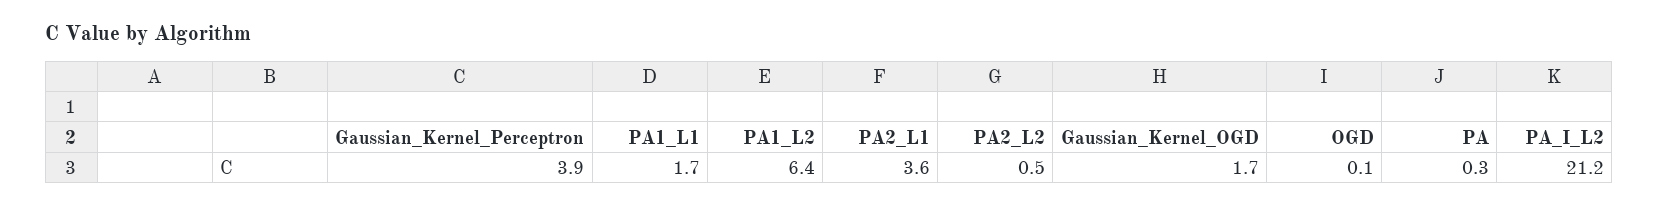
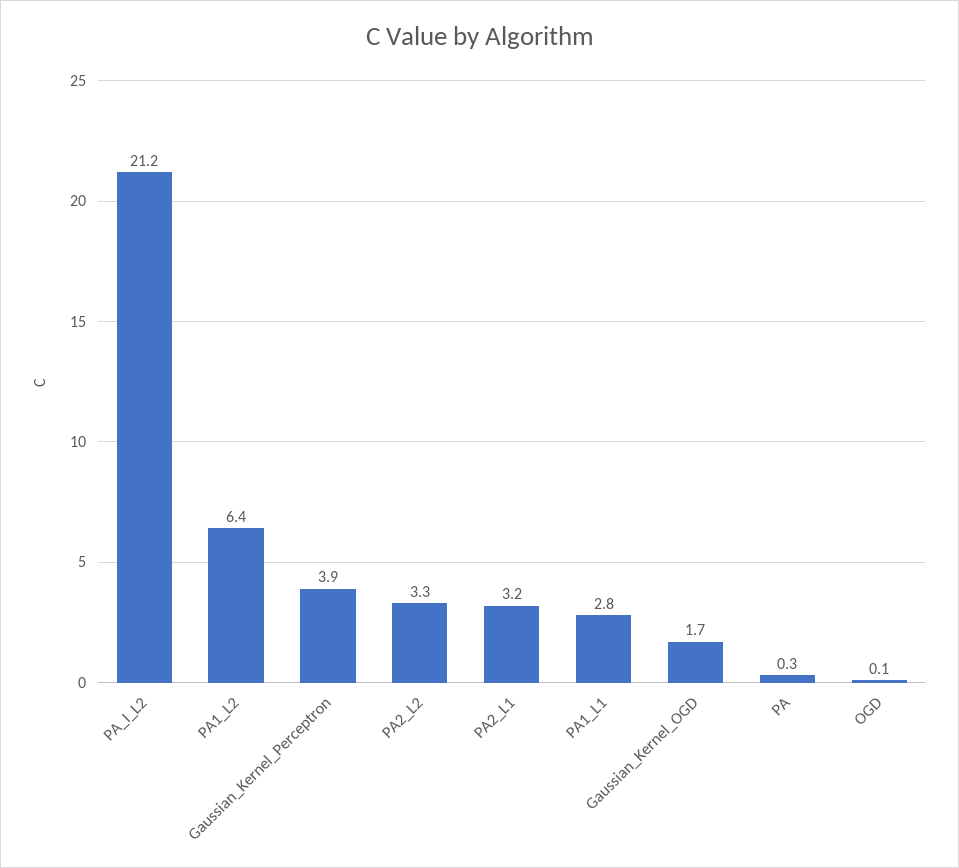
PA1_L1: 1.7 -> 2.8
PA2_L1: 3.6 -> 3.2
PA2_L2: 0.5 -> 3.3

